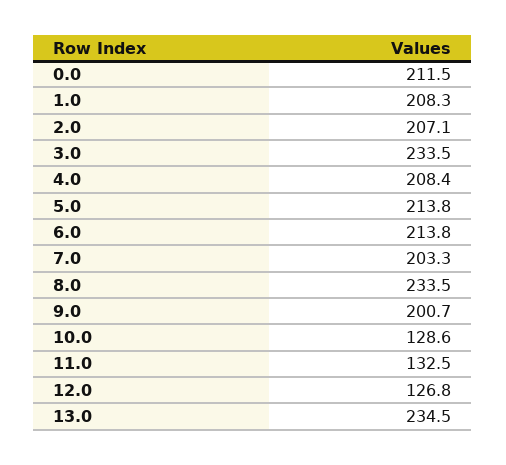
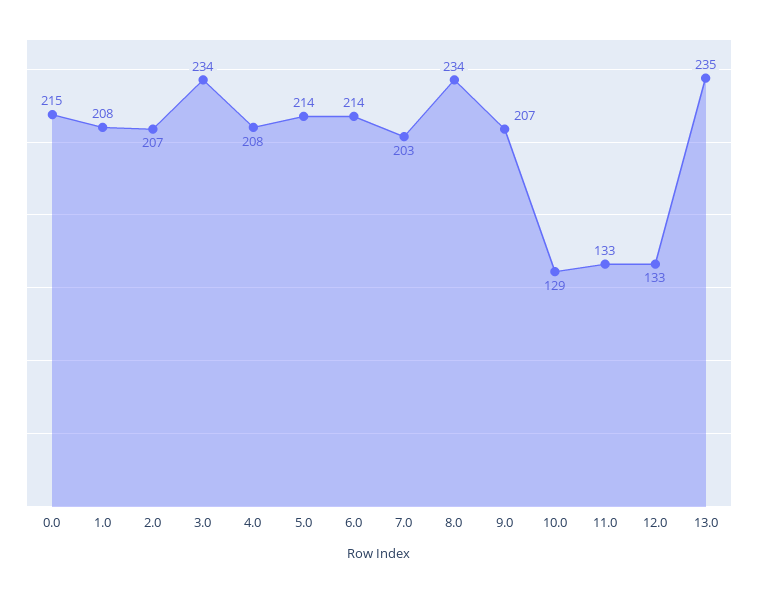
0.0: 211.5 -> 215
9.0: 200.7 -> 207
12.0: 126.8 -> 133

